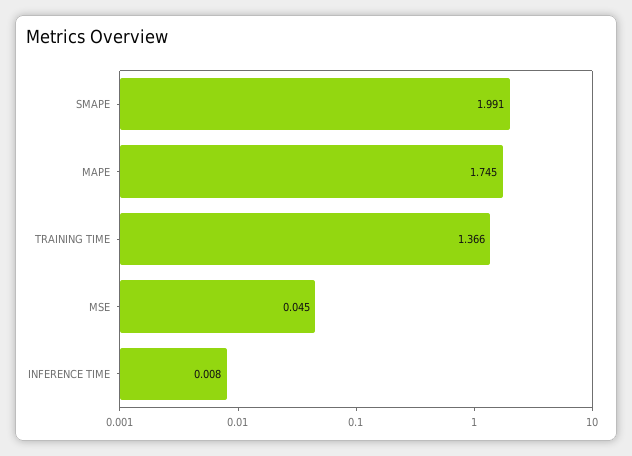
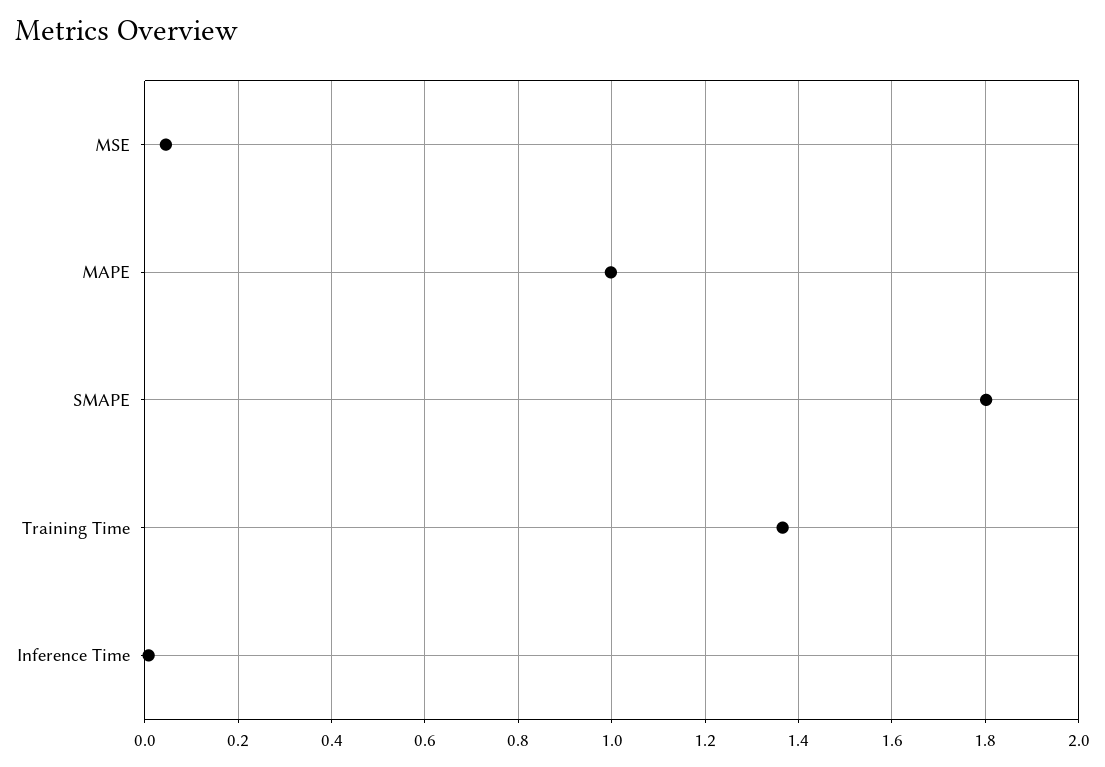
SMAPE: 1.991 -> 1.8
MAPE: 1.745 -> 1

